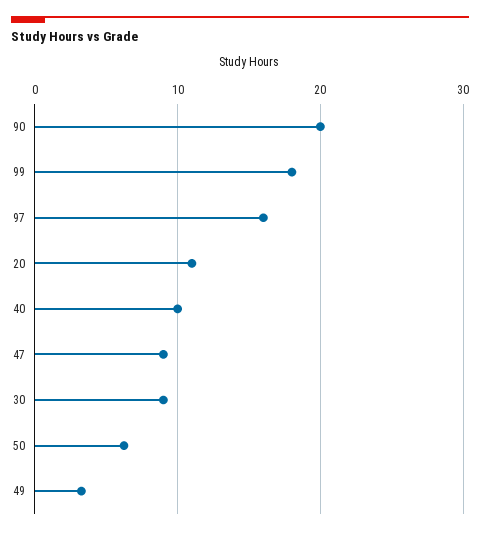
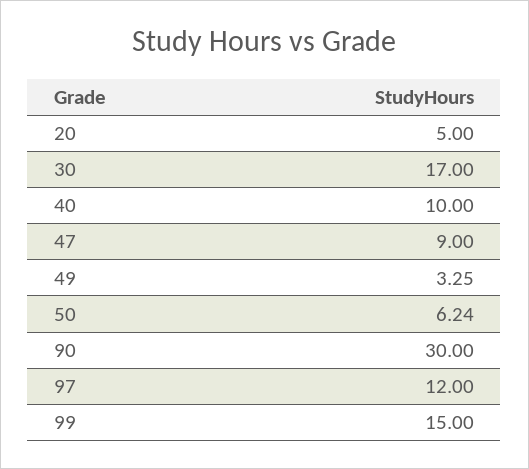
90: 20 -> 30
99: 18 -> 15
97: 16 -> 12
20: 11 -> 5
30: 9 -> 17

